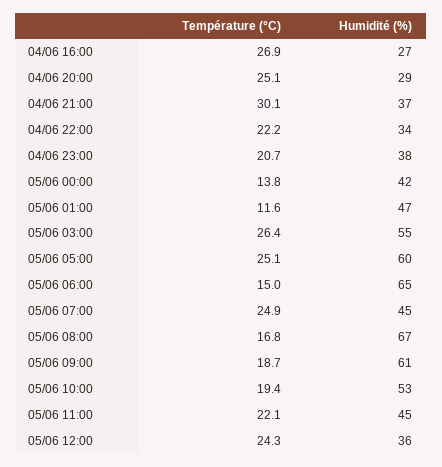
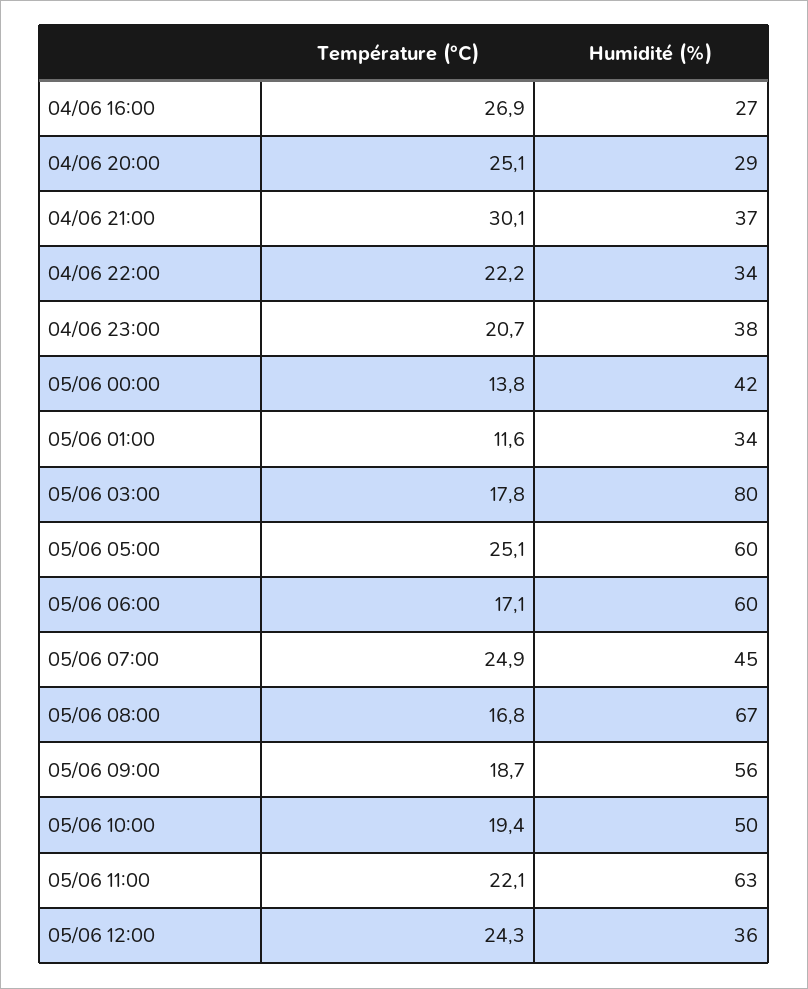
Humidité (%), 05/06 01:00: 47 -> 34
Température (°C), 05/06 03:00: 26.4 -> 17.8
Humidité (%), 05/06 03:00: 55 -> 80
Température (°C), 05/06 06:00: 15 -> 17.1
Humidité (%), 05/06 06:00: 65 -> 60
Humidité (%), 05/06 09:00: 61 -> 56
Humidité (%), 05/06 10:00: 53 -> 50
Humidité (%), 05/06 11:00: 45 -> 63

